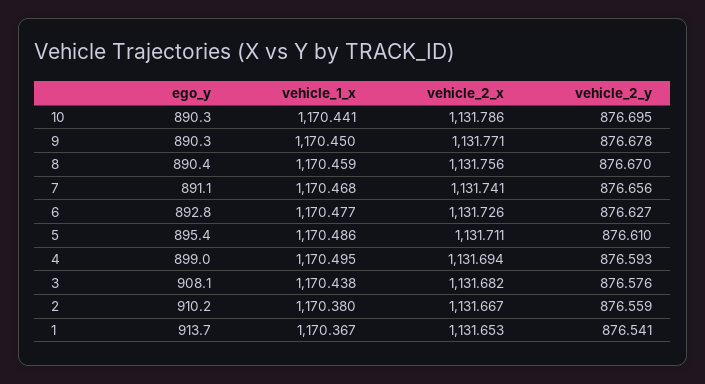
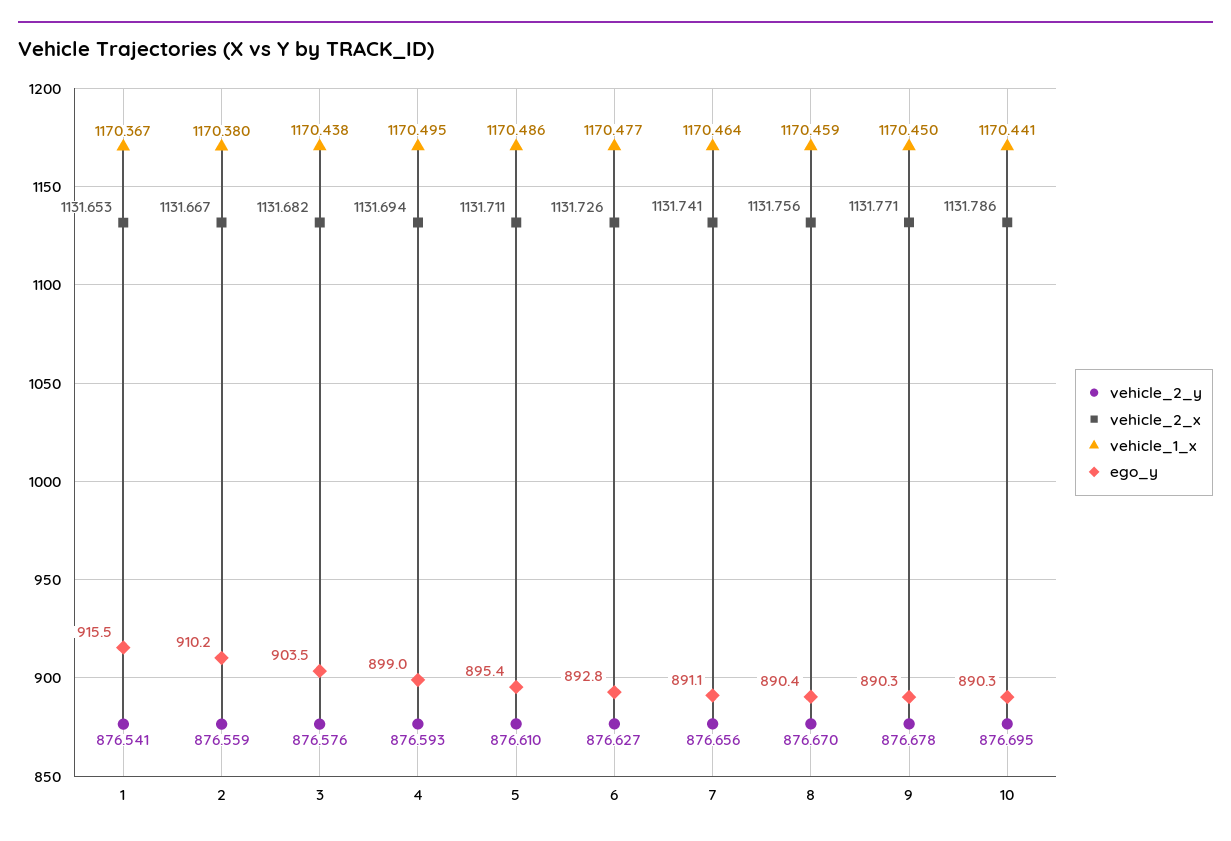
vehicle_1_x, 7: 1170.468 -> 1170.464
ego_y, 3: 908.1 -> 903.5
ego_y, 1: 913.7 -> 915.5

